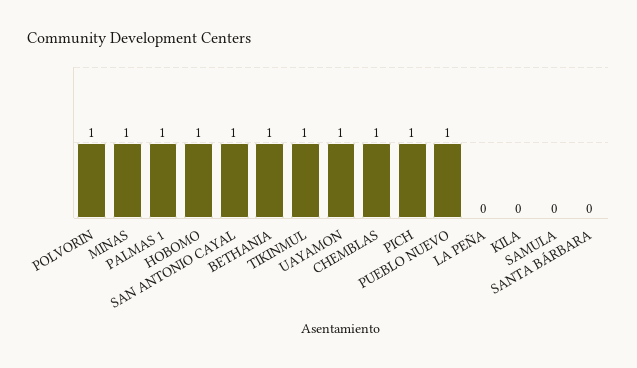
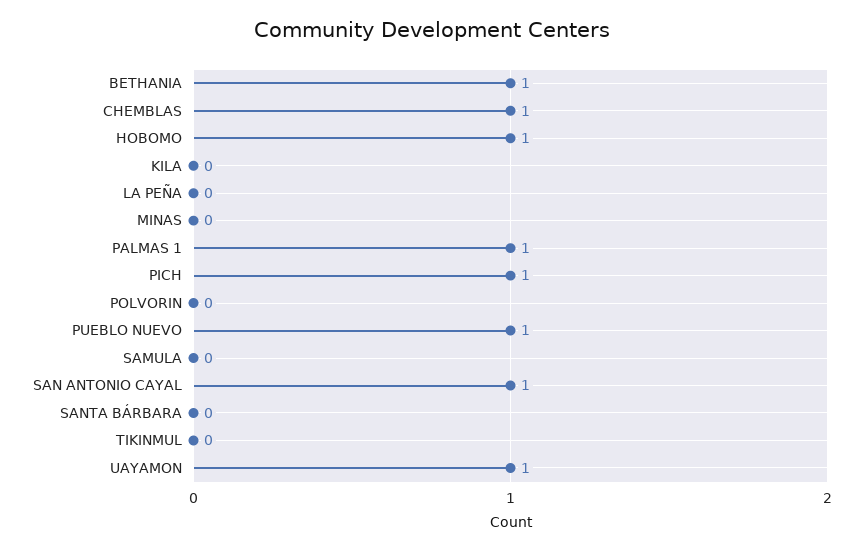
POLVORIN: 1 -> 0
MINAS: 1 -> 0
TIKINMUL: 1 -> 0

